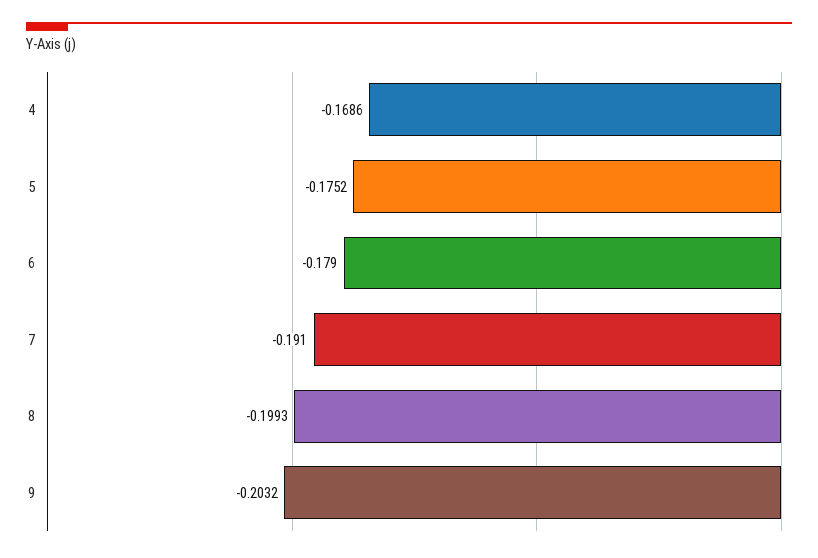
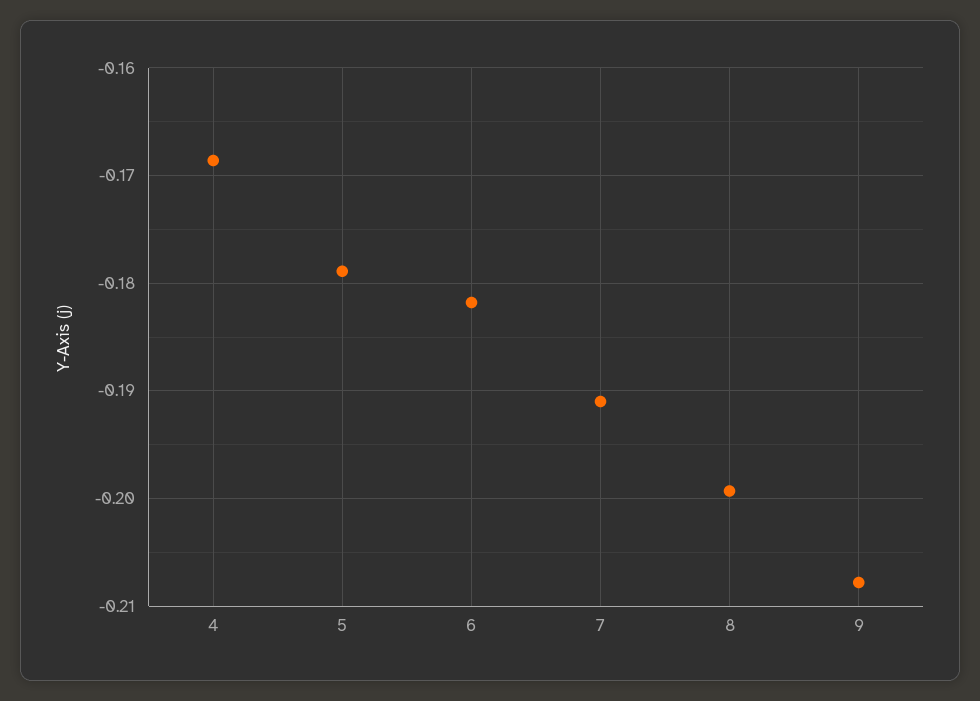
5: -0.1752 -> -0.179
6: -0.179 -> -0.182
9: -0.2032 -> -0.208

